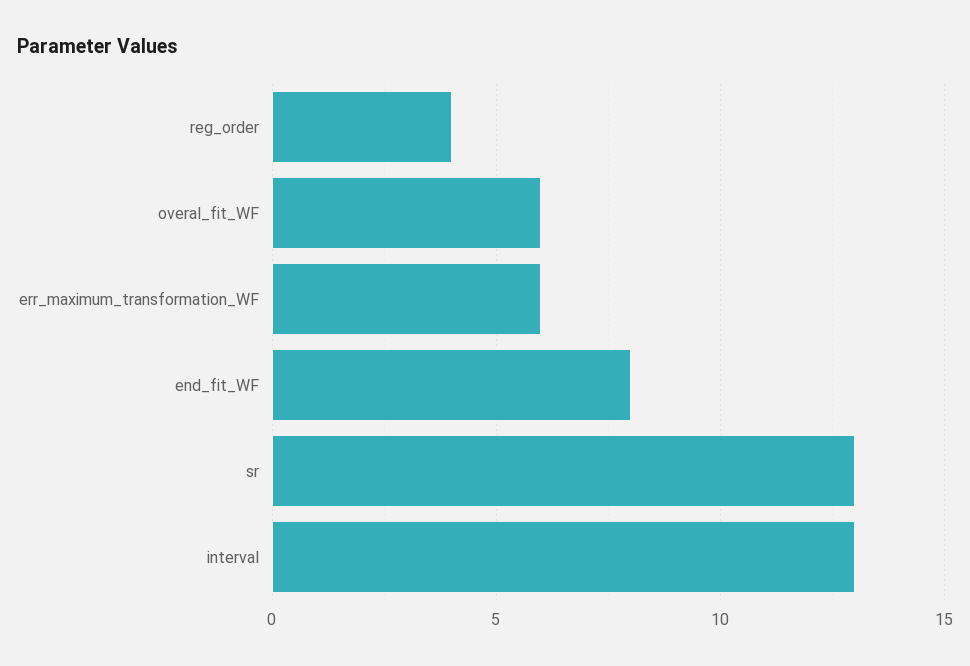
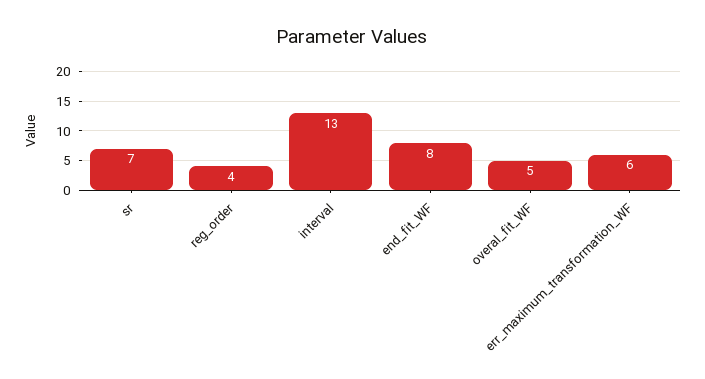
overal_fit_WF: 6 -> 5
sr: 13 -> 7

